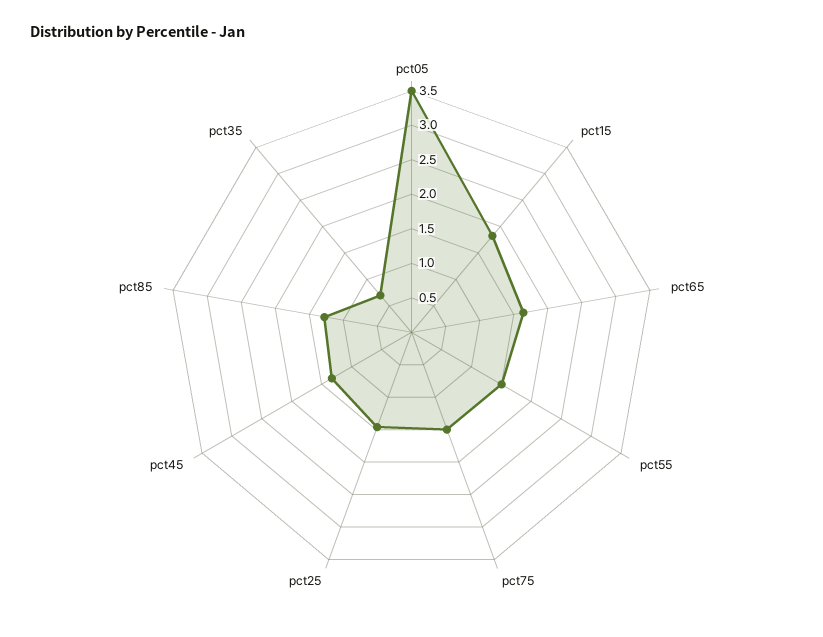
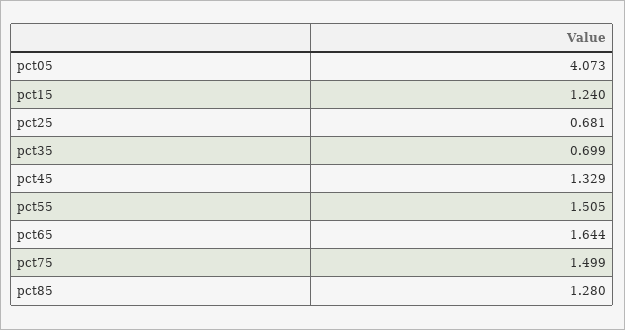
pct05: 3.5 -> 4.073
pct15: 1.75 -> 1.24
pct25: 1.5 -> 0.681

